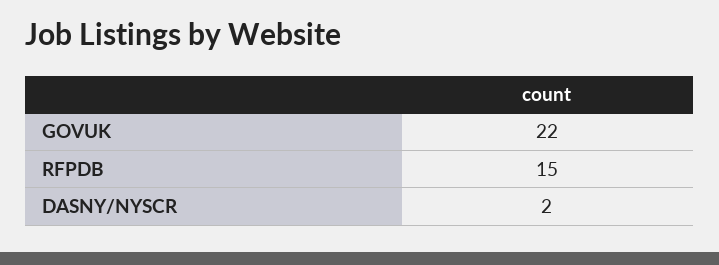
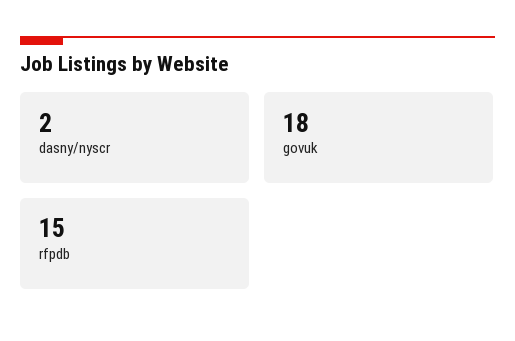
GOVUK: 22 -> 18

